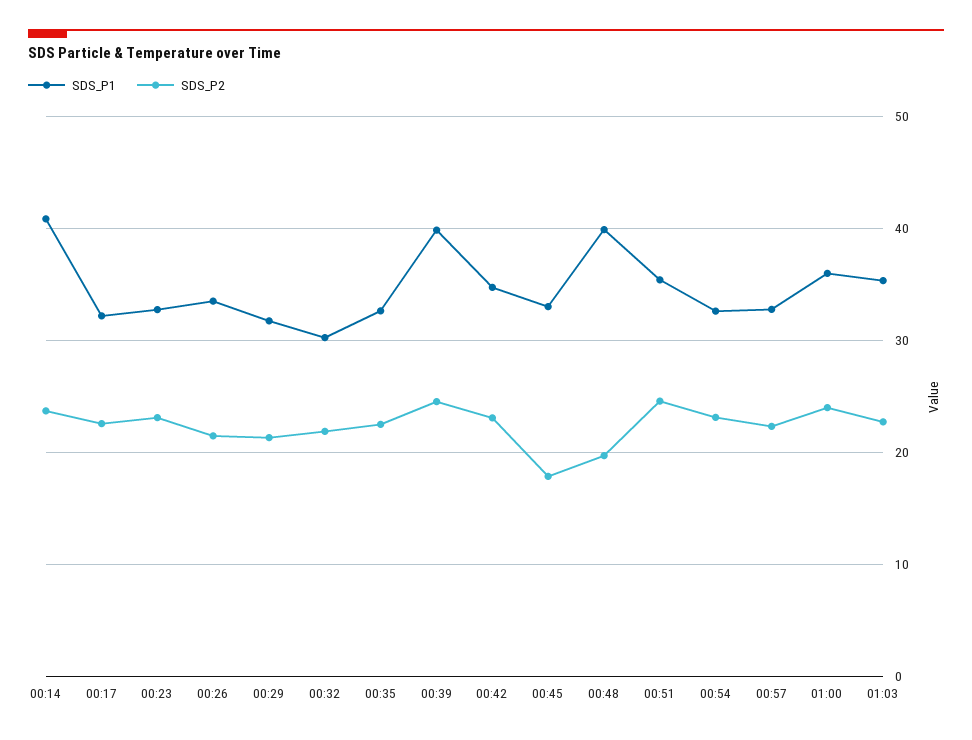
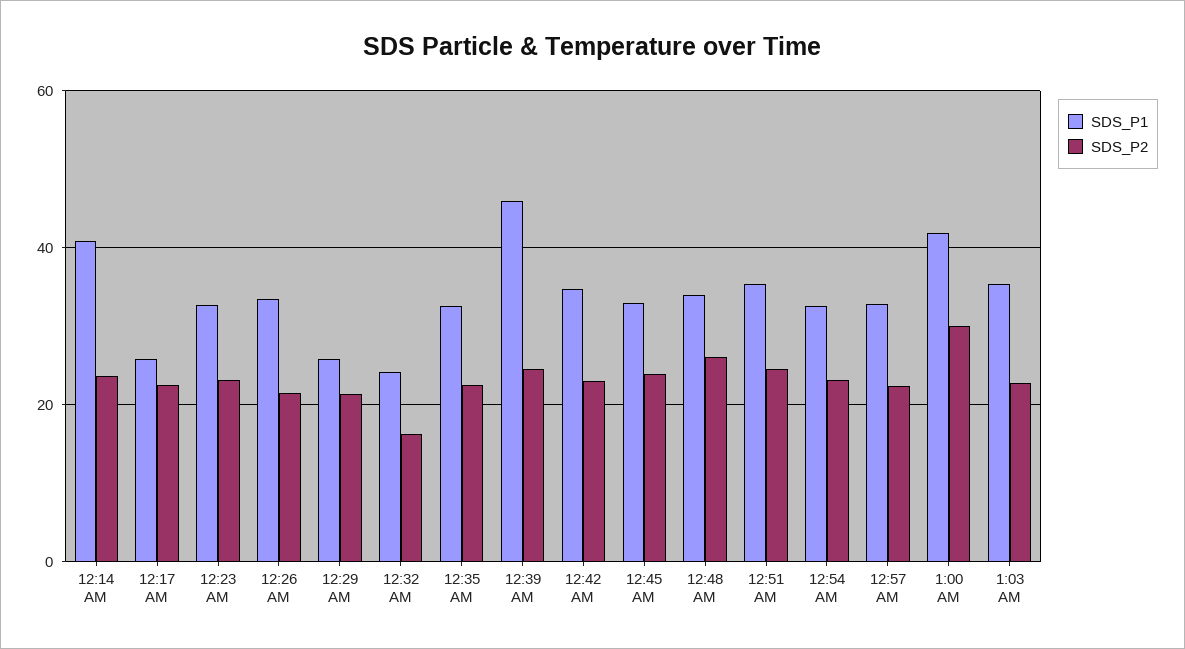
SDS_P1, 00:17: 32 -> 26
SDS_P1, 00:29: 32 -> 26
SDS_P1, 00:32: 30 -> 24
SDS_P2, 00:32: 22 -> 16
SDS_P1, 00:39: 40 -> 46
SDS_P2, 00:45: 18 -> 24
SDS_P1, 00:48: 40 -> 34
SDS_P2, 00:48: 20 -> 26
SDS_P1, 01:00: 36 -> 42
SDS_P2, 01:00: 24 -> 30

